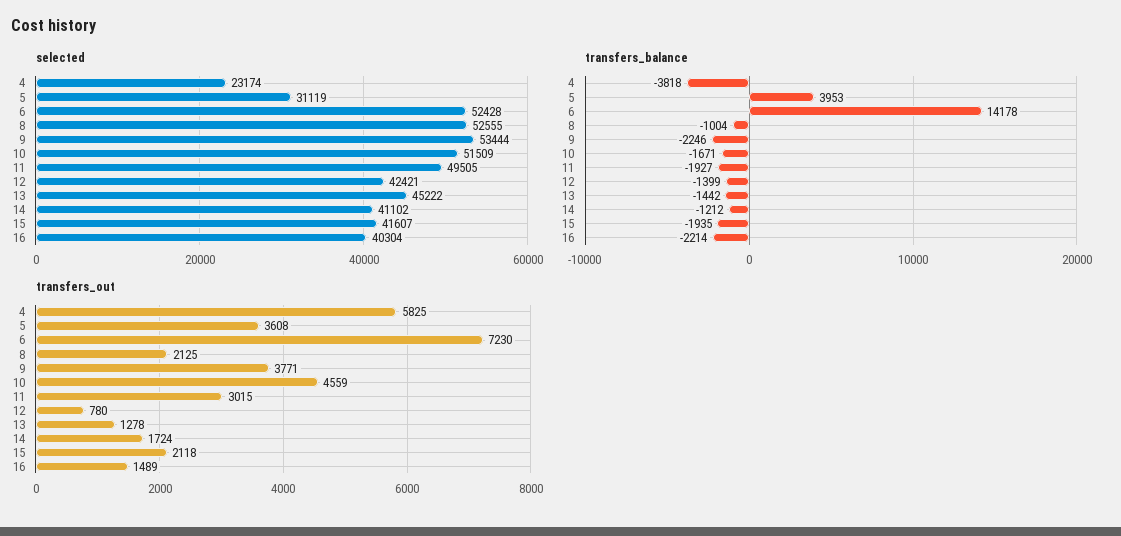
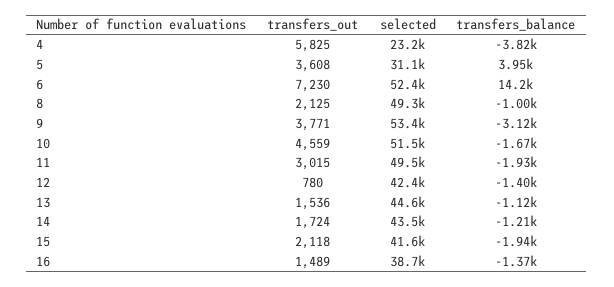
selected, 8: 52555 -> 49300
selected, 13: 45222 -> 44600
selected, 14: 41102 -> 43500
selected, 16: 40304 -> 38700
transfers_balance, 9: -2246 -> -3120
transfers_balance, 13: -1442 -> -1120
transfers_balance, 16: -2214 -> -1370
transfers_out, 13: 1278 -> 1536

